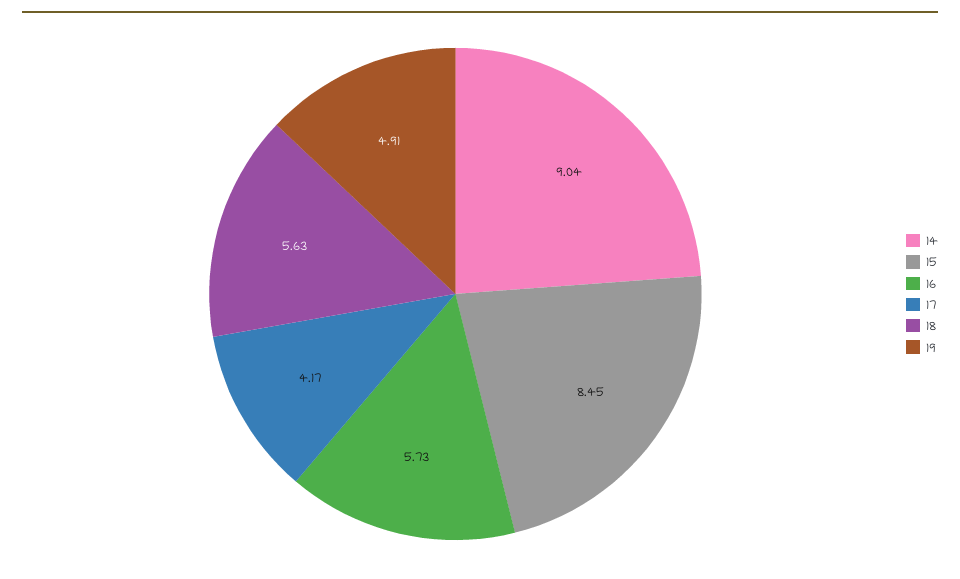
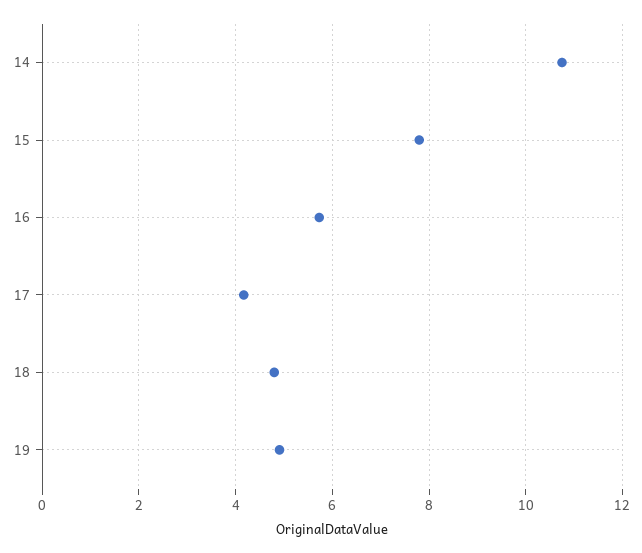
14: 9.04 -> 10.8
15: 8.45 -> 7.8
18: 5.63 -> 4.8

